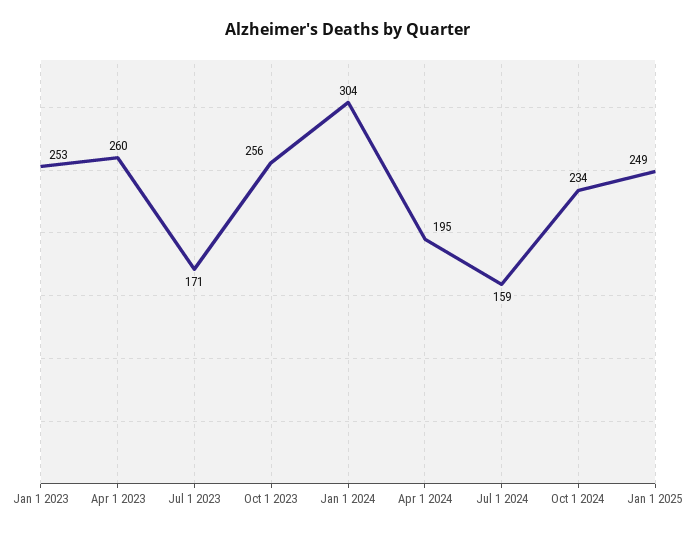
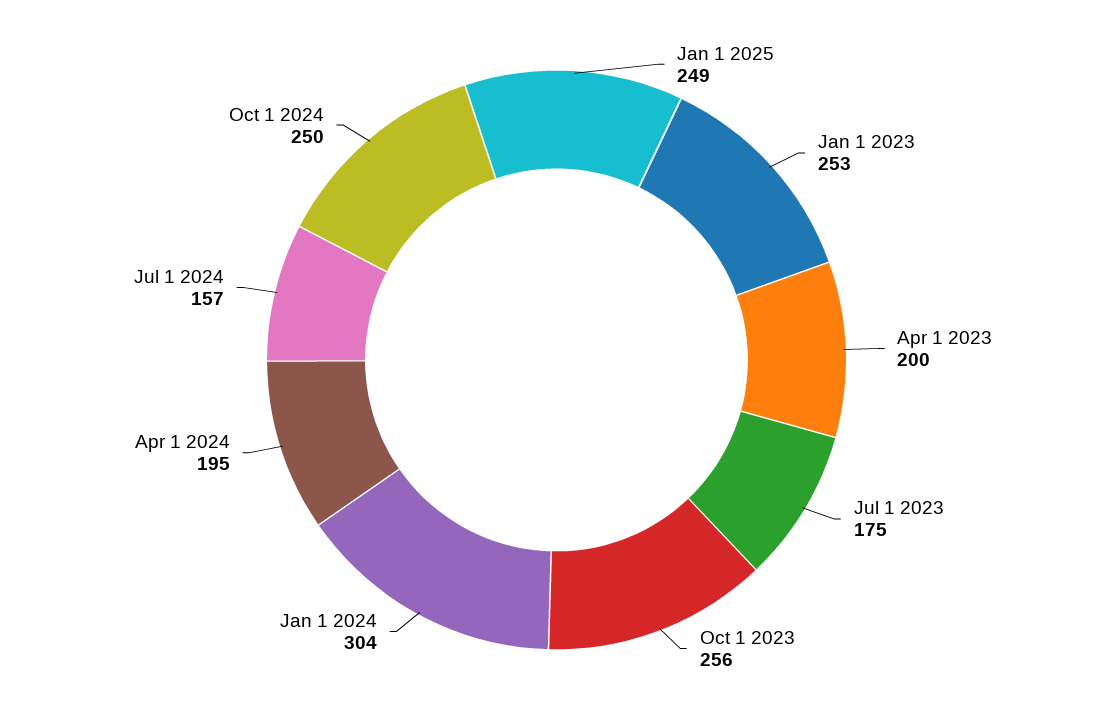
Apr 1 2023: 260 -> 200
Jul 1 2023: 171 -> 175
Jul 1 2024: 159 -> 157
Oct 1 2024: 234 -> 250

